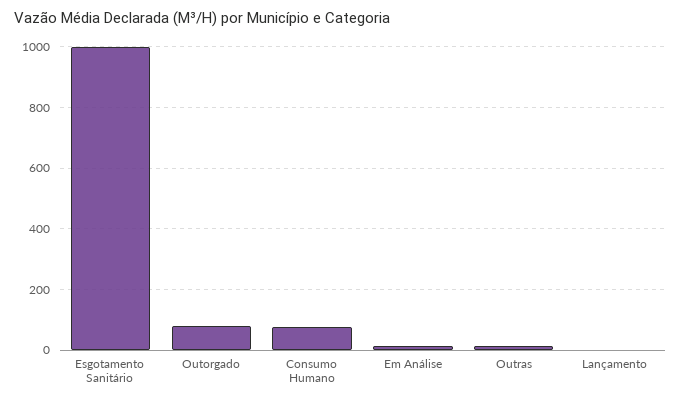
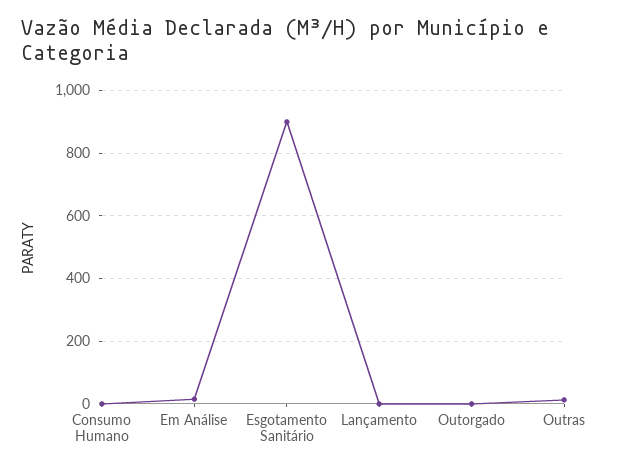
Esgotamento Sanitário: 1000 -> 900
Outorgado: 80 -> 0
Consumo Humano: 80 -> 0

